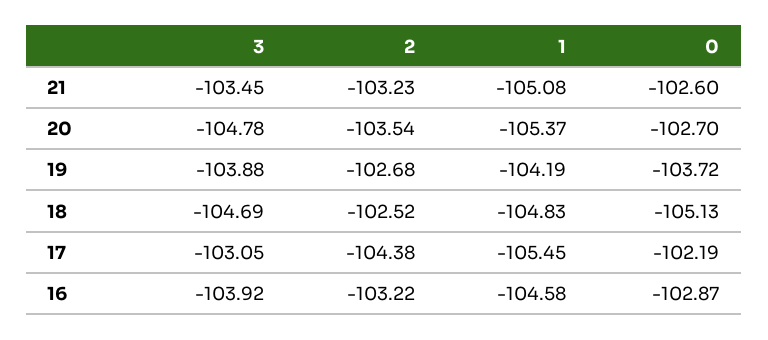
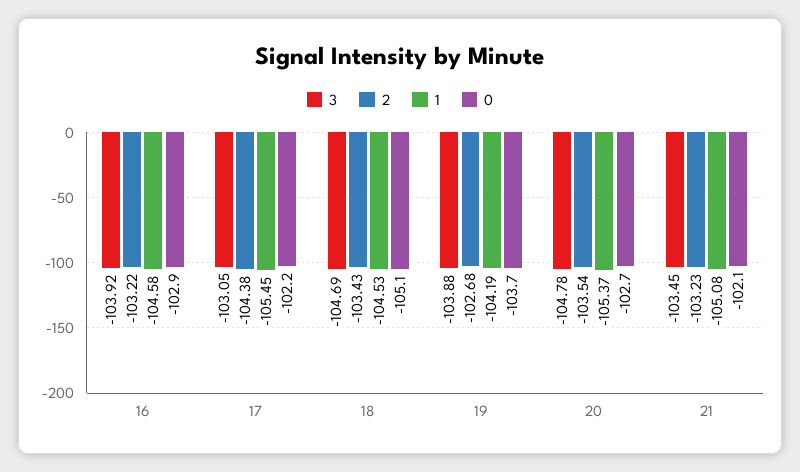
0, 21: -102.6 -> -102.1
2, 18: -102.52 -> -103.43
1, 18: -104.83 -> -104.53

